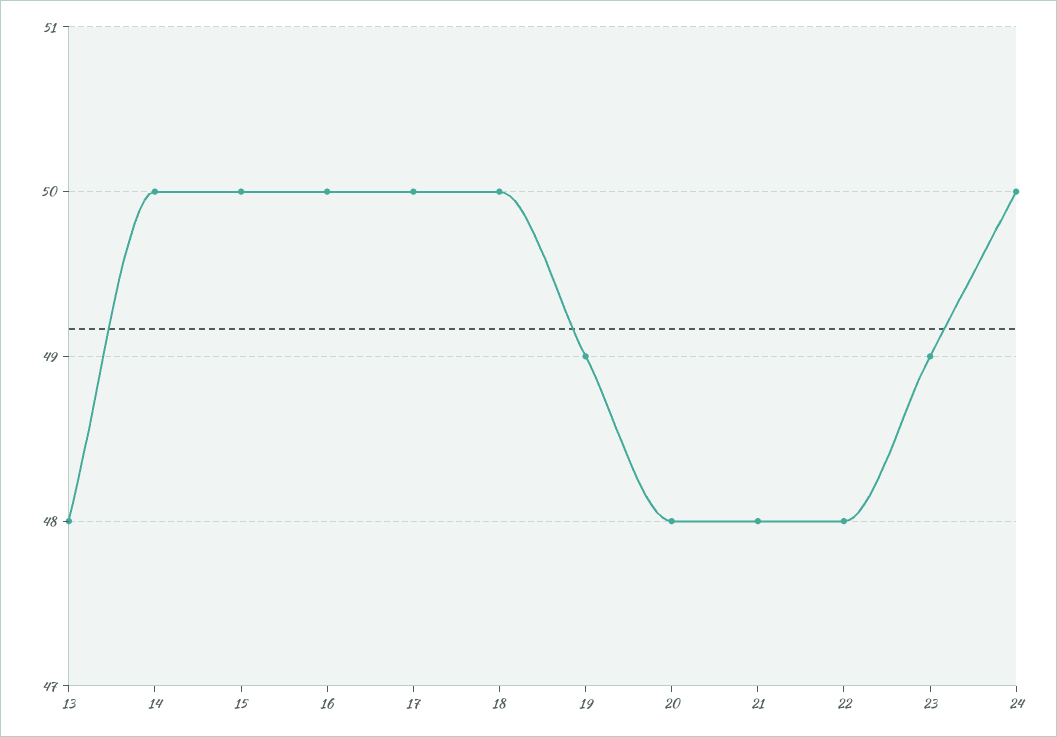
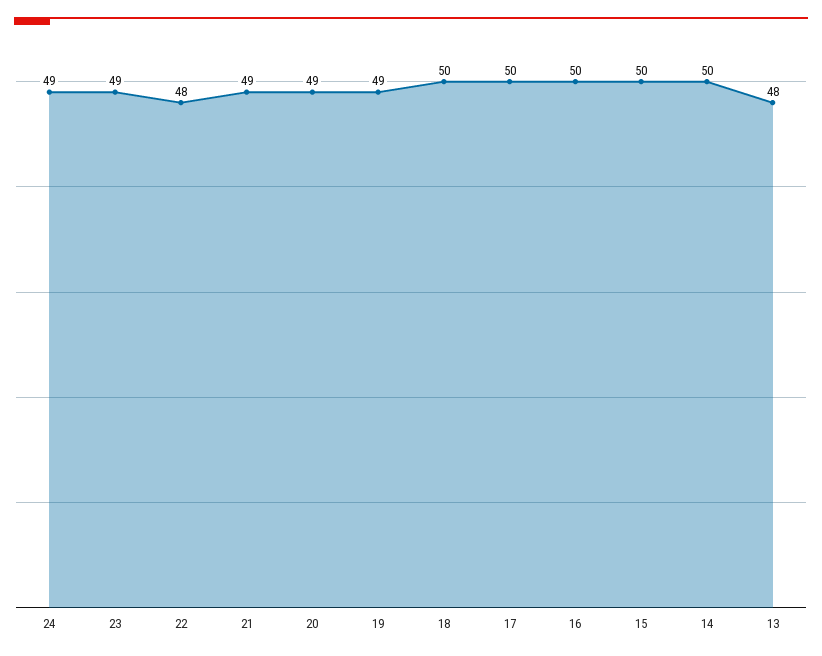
20: 48 -> 49
21: 48 -> 49
24: 50 -> 49

